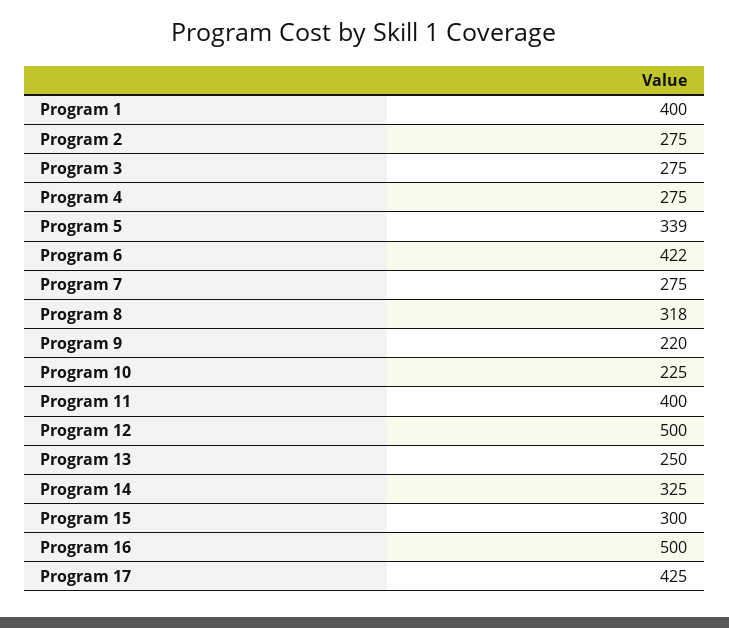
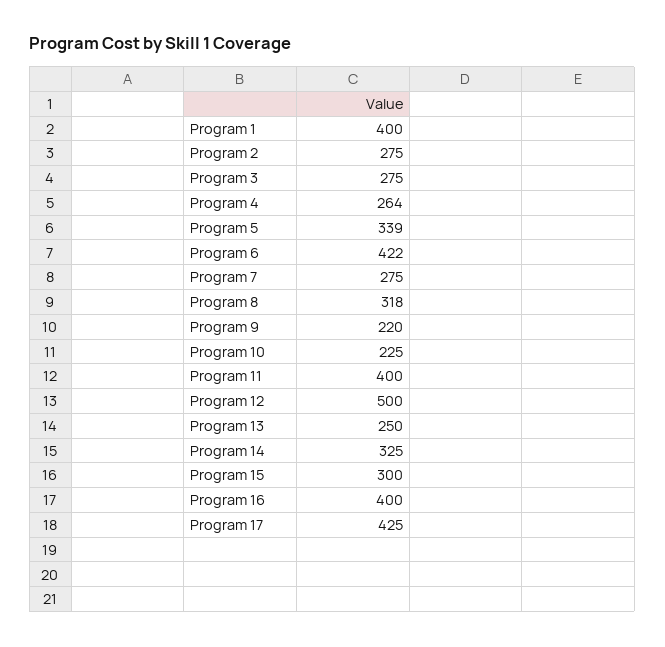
Program 4: 275 -> 264
Program 16: 500 -> 400

